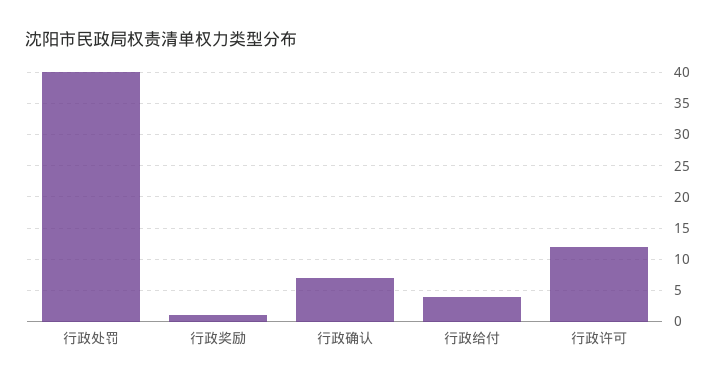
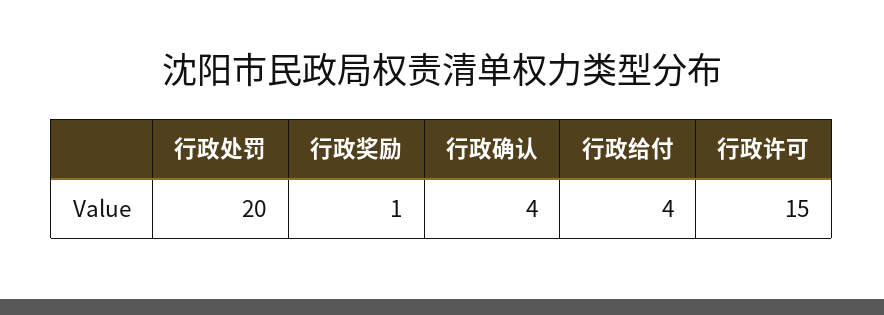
行政处罚: 40 -> 20
行政确认: 7 -> 4
行政许可: 12 -> 15

